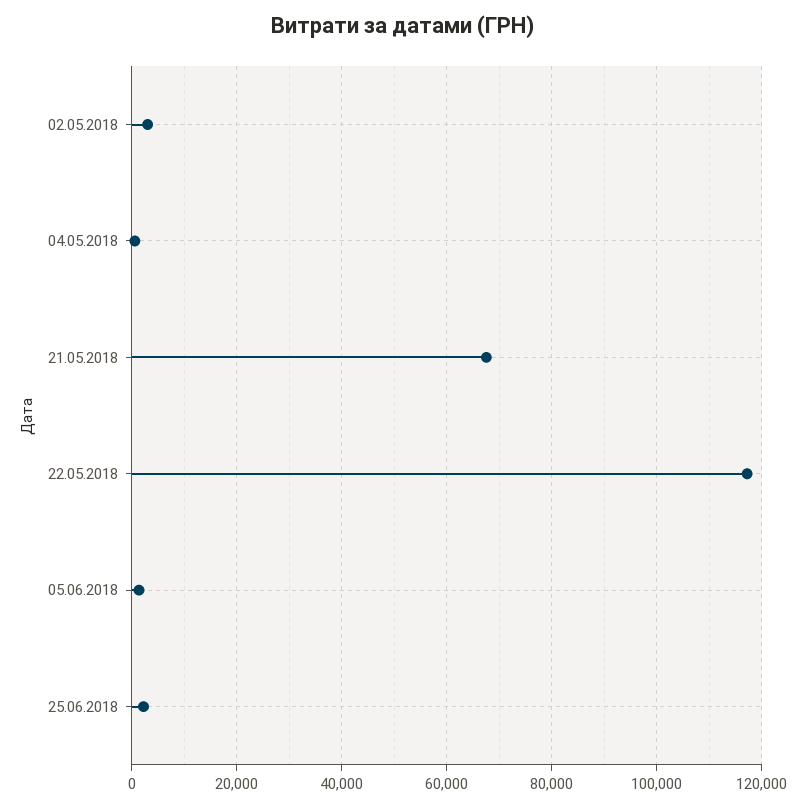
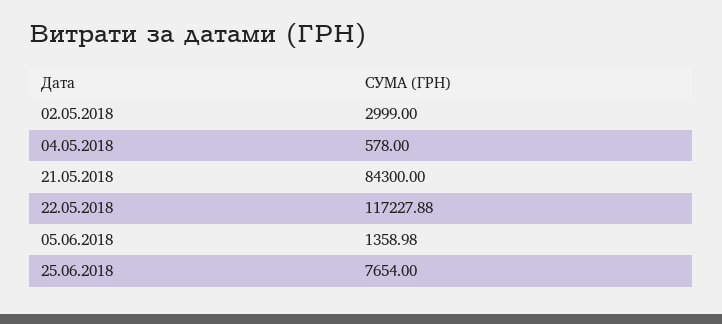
21.05.2018: 68000 -> 84300
25.06.2018: 2000 -> 7654

